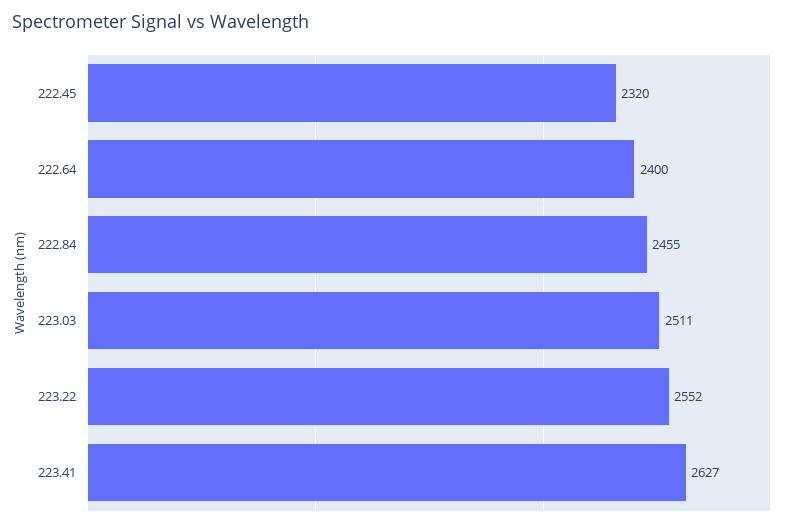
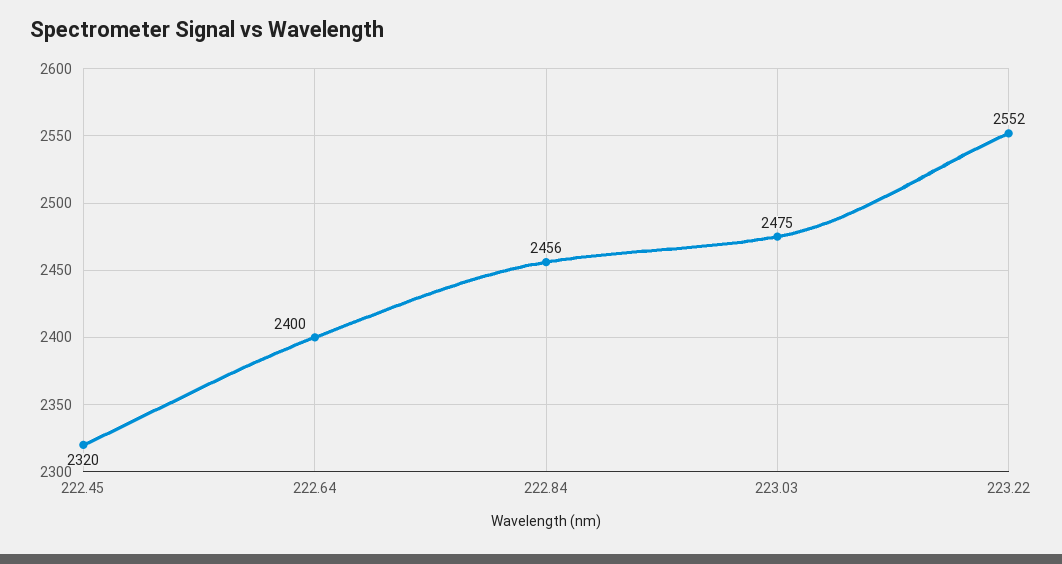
222.84: 2455 -> 2456
223.03: 2511 -> 2475
223.41: 2627 -> none

